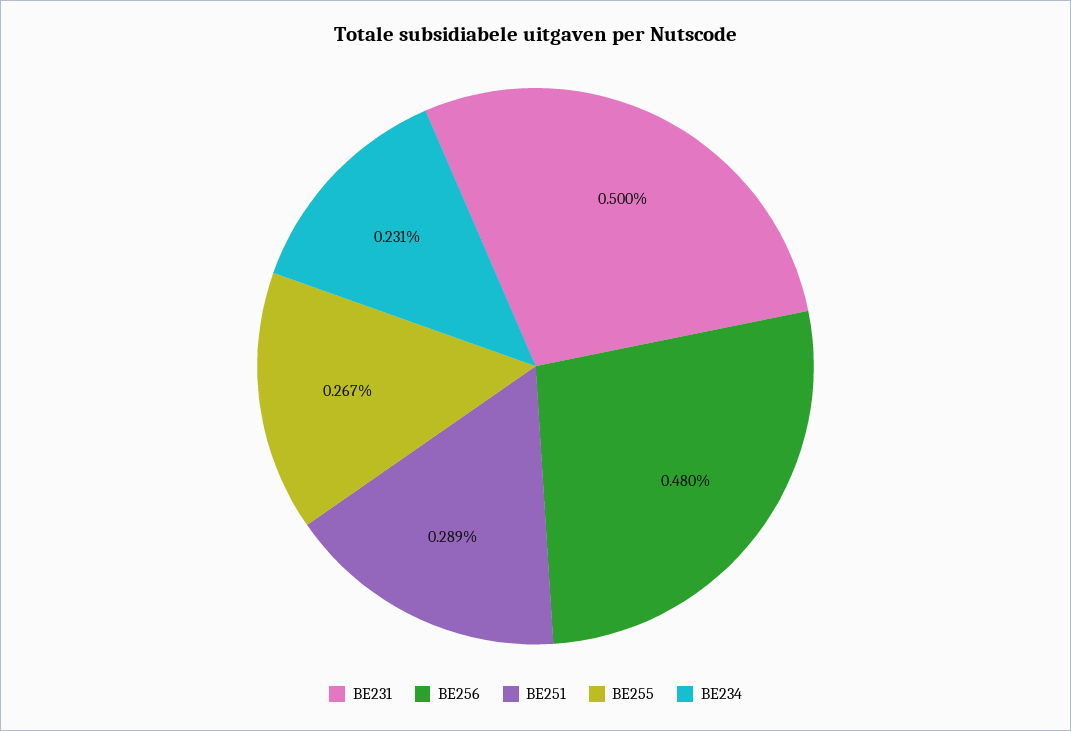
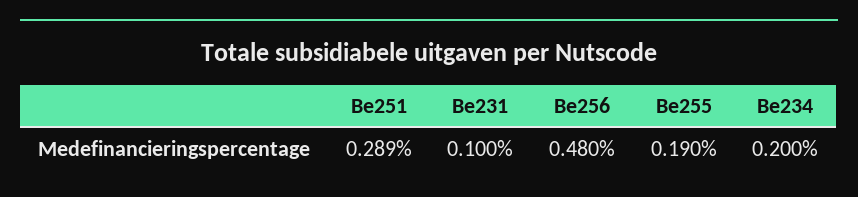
BE231: 0.5 -> 0.1
BE255: 0.267 -> 0.19
BE234: 0.231 -> 0.2

